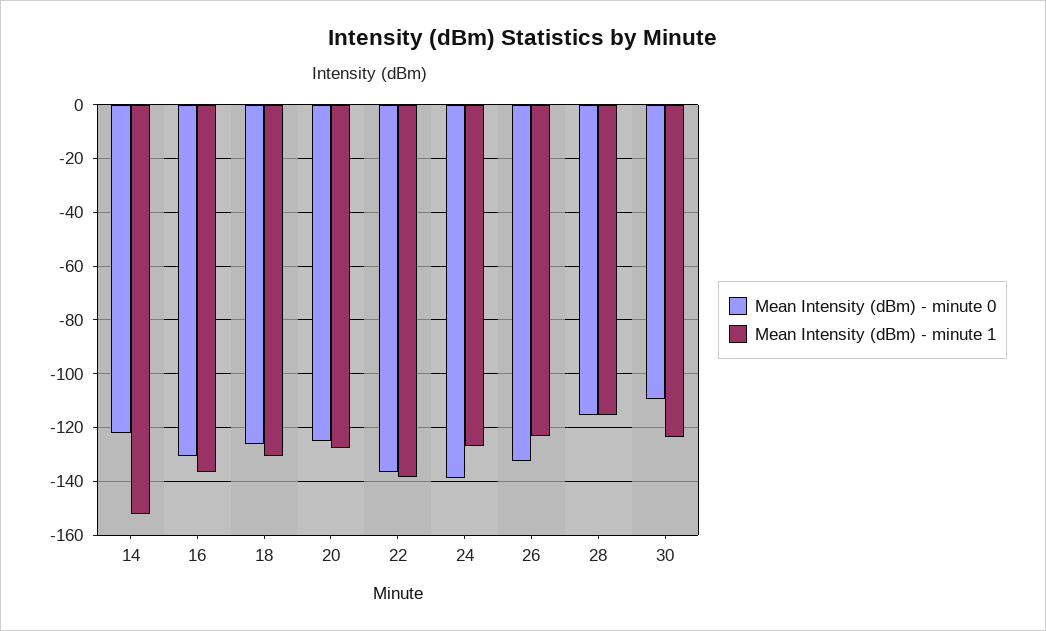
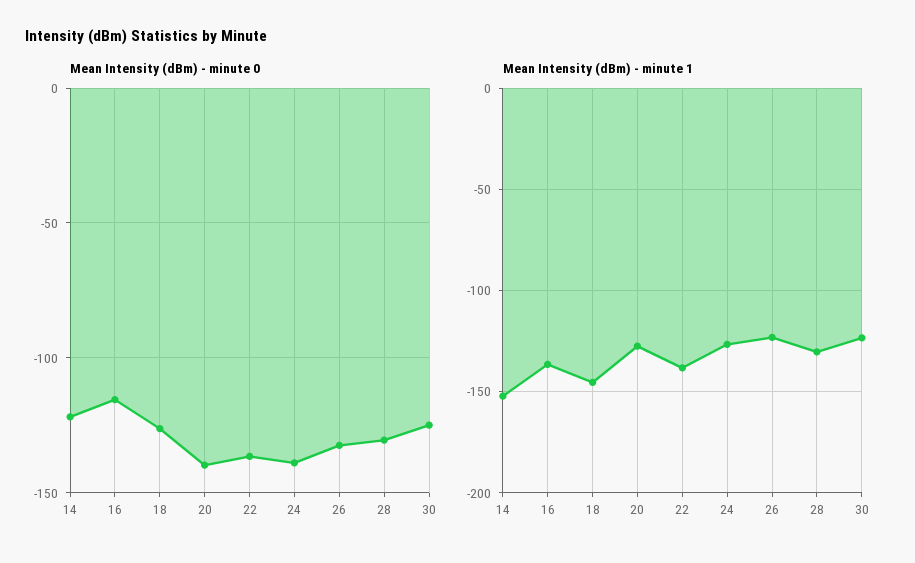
Mean Intensity (dBm) - minute 0, 16: -130 -> -115
Mean Intensity (dBm) - minute 1, 18: -130 -> -145
Mean Intensity (dBm) - minute 0, 20: -125 -> -140
Mean Intensity (dBm) - minute 0, 28: -115 -> -130
Mean Intensity (dBm) - minute 1, 28: -115 -> -130
Mean Intensity (dBm) - minute 0, 30: -110 -> -125

